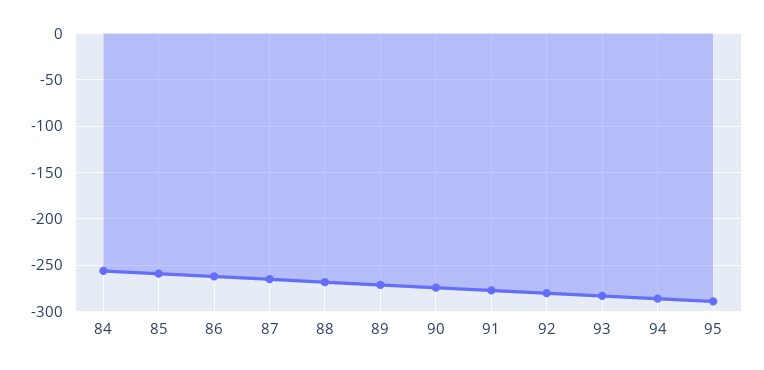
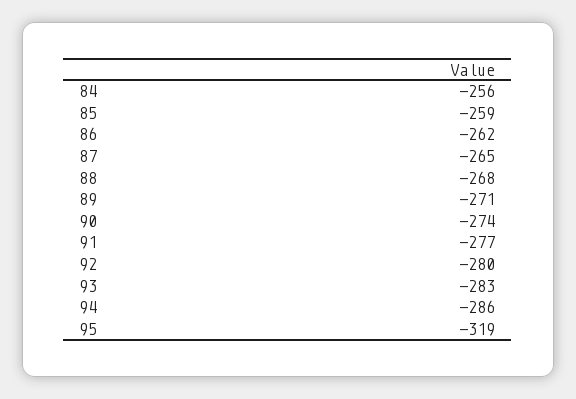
95: -290 -> -319

